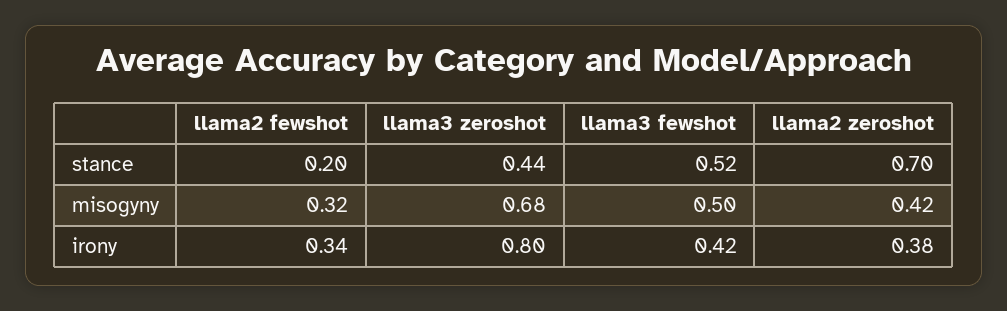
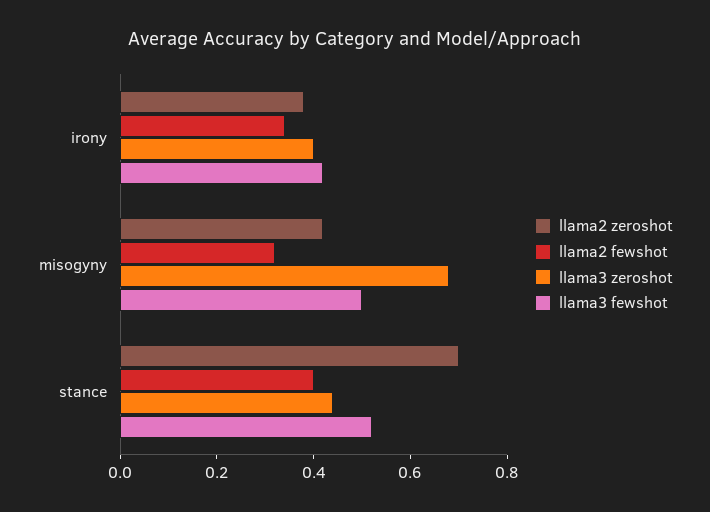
llama2 fewshot, stance: 0.2 -> 0.4
llama3 zeroshot, irony: 0.8 -> 0.4

